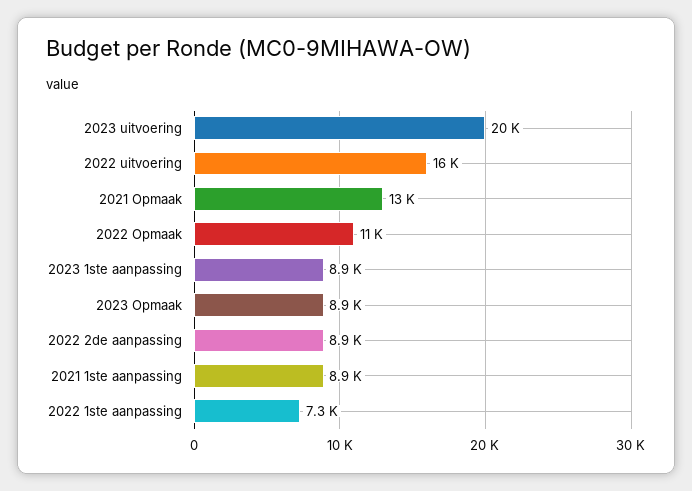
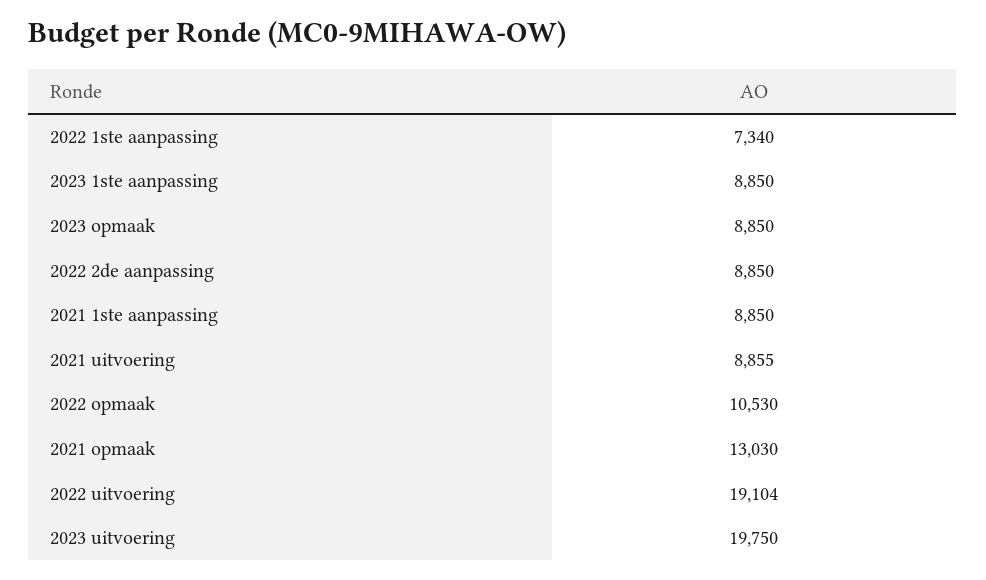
2022 uitvoering: 16000 -> 19104
2021 uitvoering: none -> 8855

